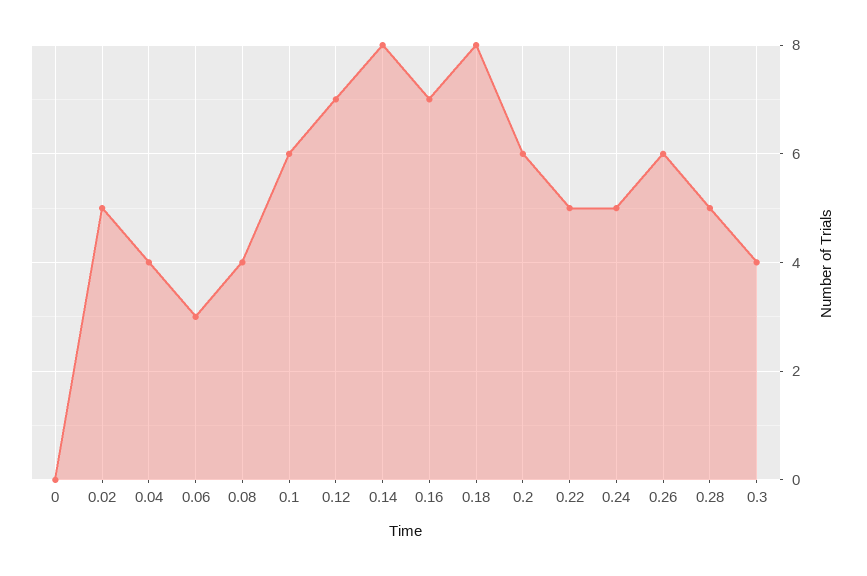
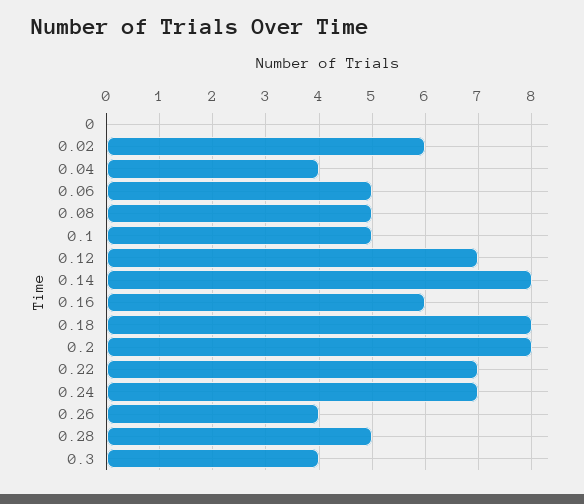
0.02: 5 -> 6
0.06: 3 -> 5
0.08: 4 -> 5
0.1: 6 -> 5
0.16: 7 -> 6
0.2: 6 -> 8
0.22: 5 -> 7
0.24: 5 -> 7
0.26: 6 -> 4

